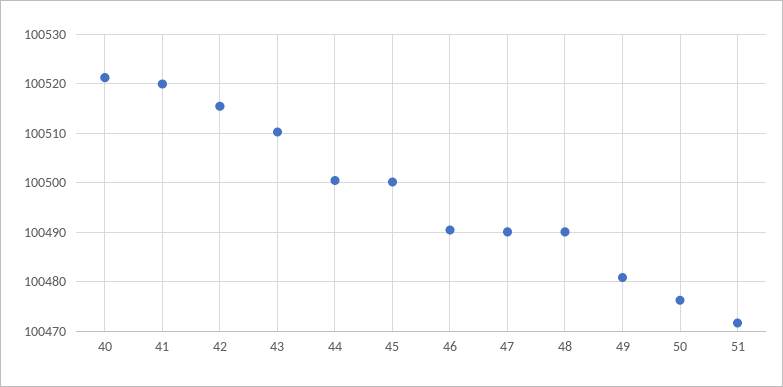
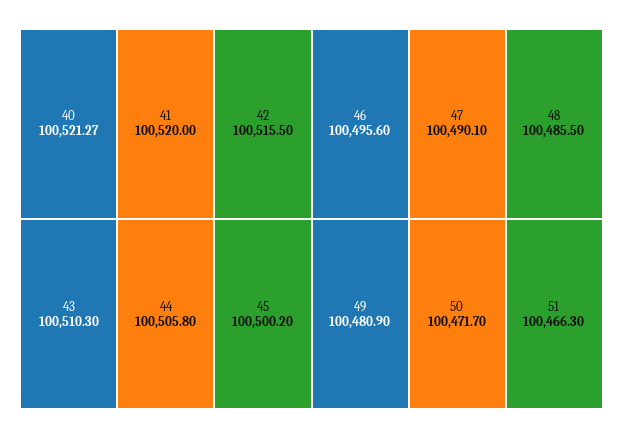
44: 100500 -> 100505.8
46: 100490 -> 100495.6
48: 100490 -> 100485.5
50: 100476 -> 100471.7
51: 100472 -> 100466.3

